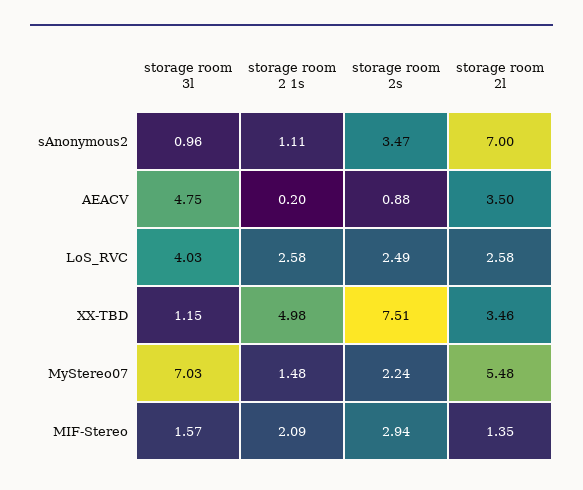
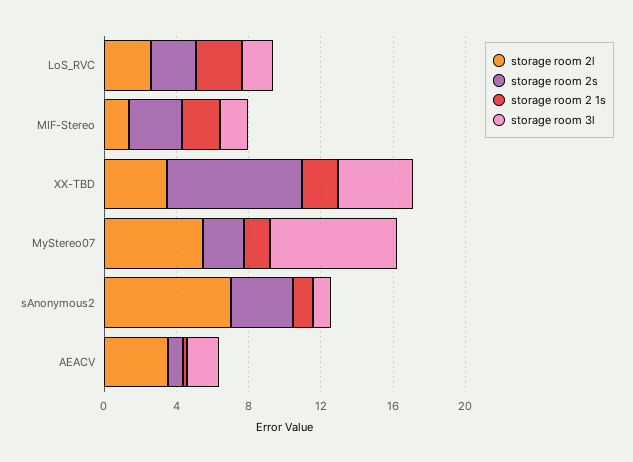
storage room 3l, AEACV: 4.75 -> 2
storage room 3l, LoS_RVC: 4.03 -> 2
storage room 3l, XX-TBD: 1.15 -> 4
storage room 2 1s, XX-TBD: 4.98 -> 2

